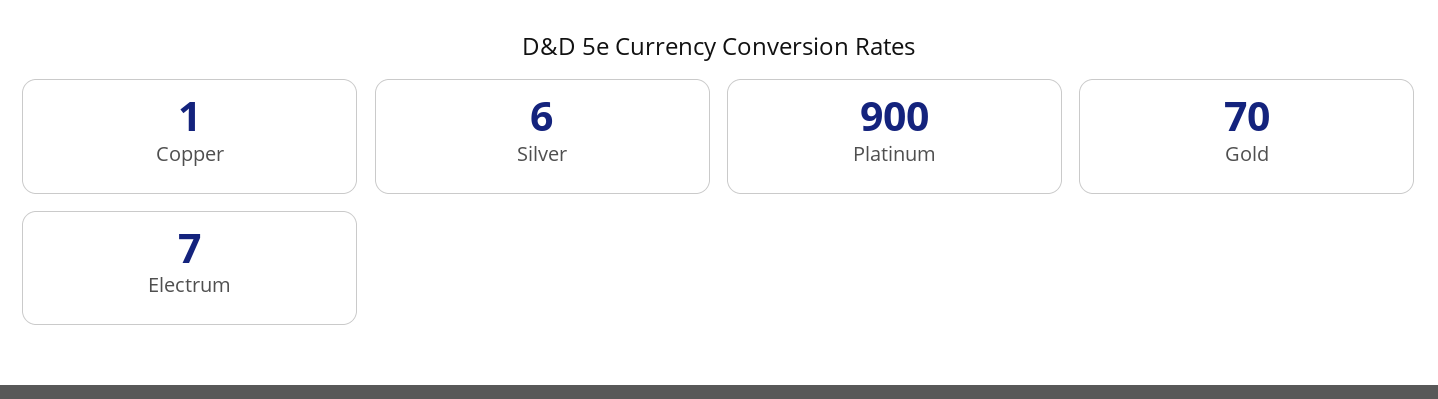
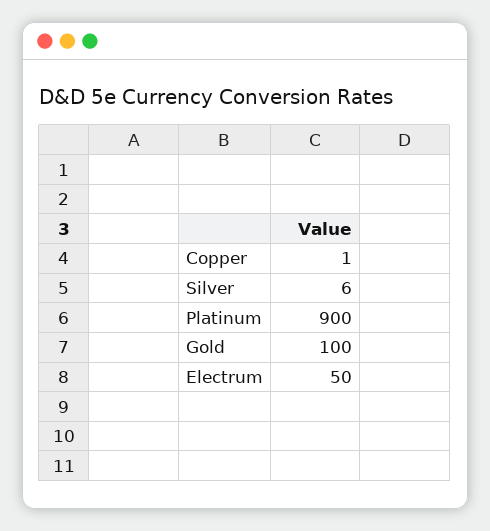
Gold: 70 -> 100
Electrum: 7 -> 50

